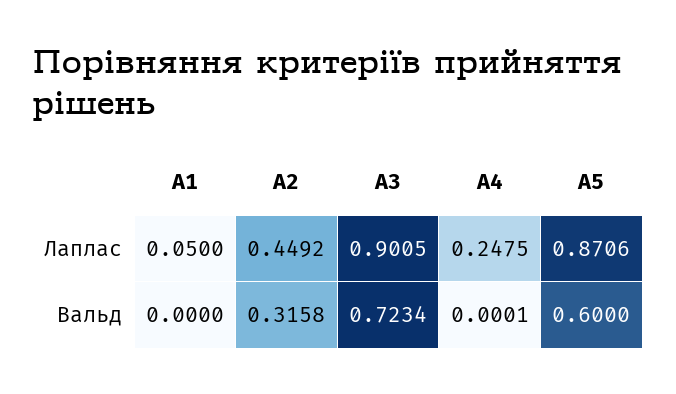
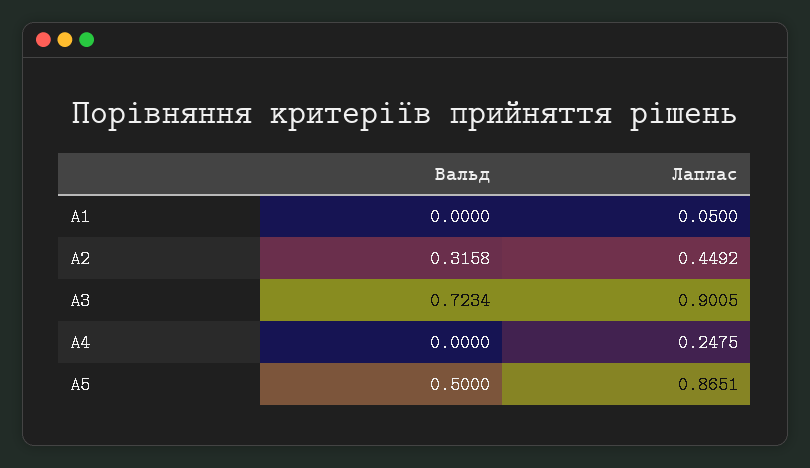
A5, Лаплас: 0.8706 -> 0.8651
A4, Вальд: 0.0001 -> 0
A5, Вальд: 0.6 -> 0.5

